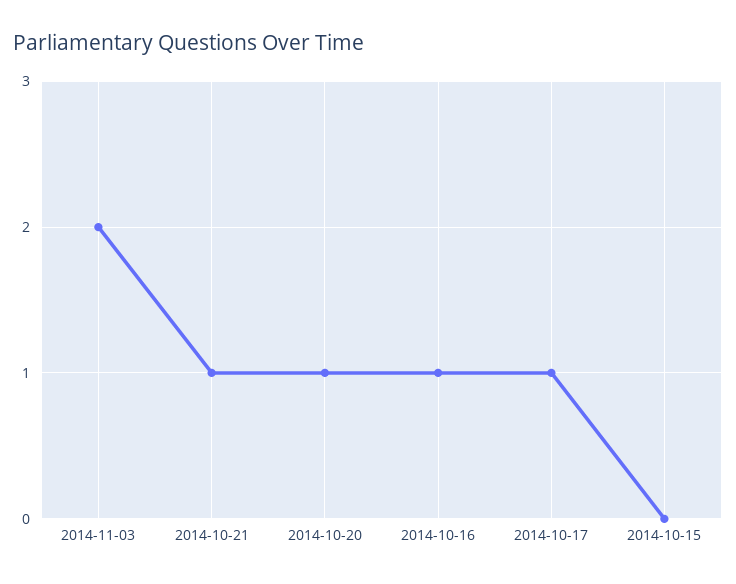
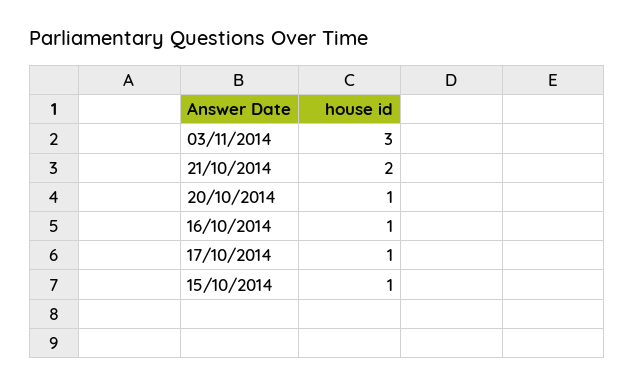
2014-11-03: 2 -> 3
2014-10-21: 1 -> 2
2014-10-15: 0 -> 1

